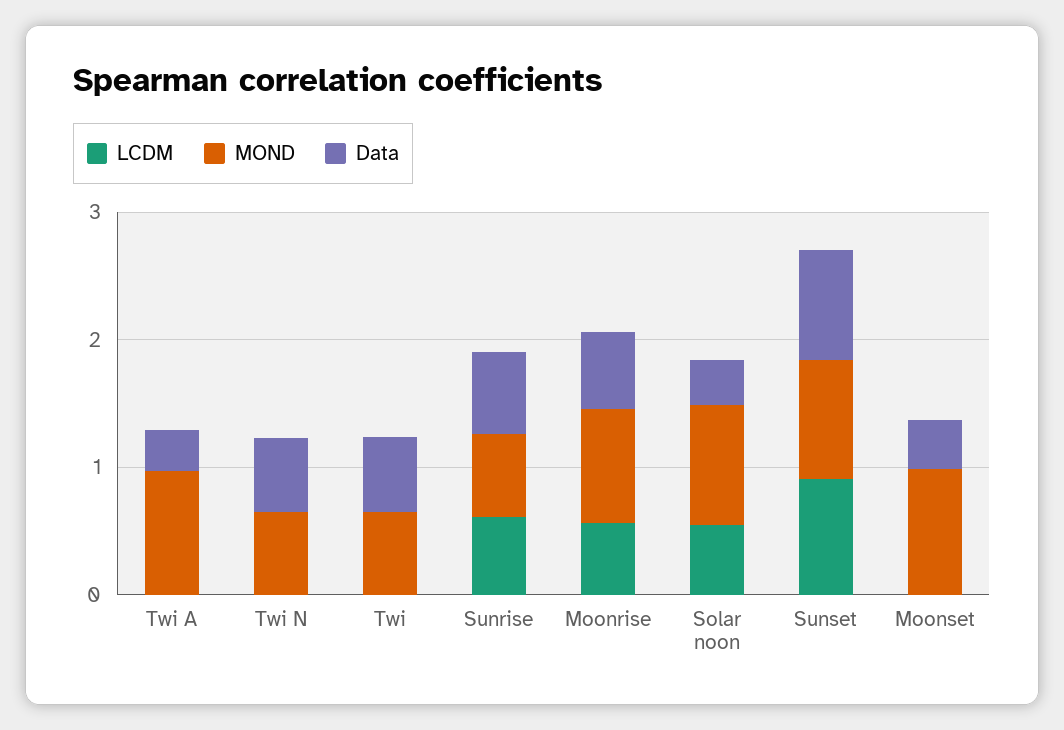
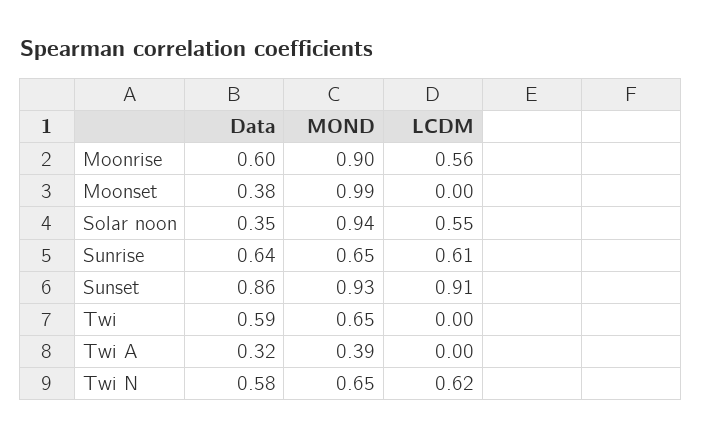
MOND, Twi A: 1 -> 0.39
LCDM, Twi N: 0 -> 0.62

